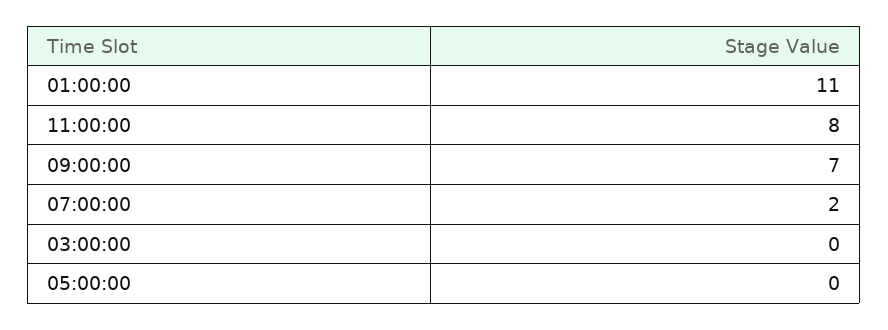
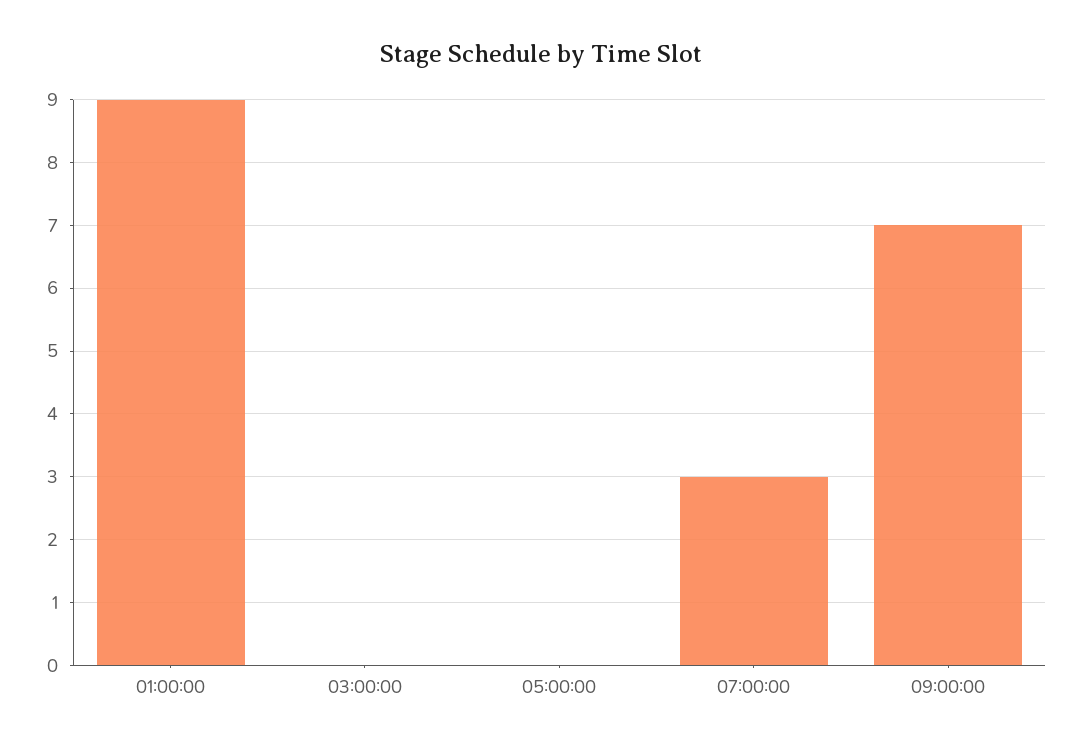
01:00:00: 11 -> 9
11:00:00: 8 -> none
07:00:00: 2 -> 3

